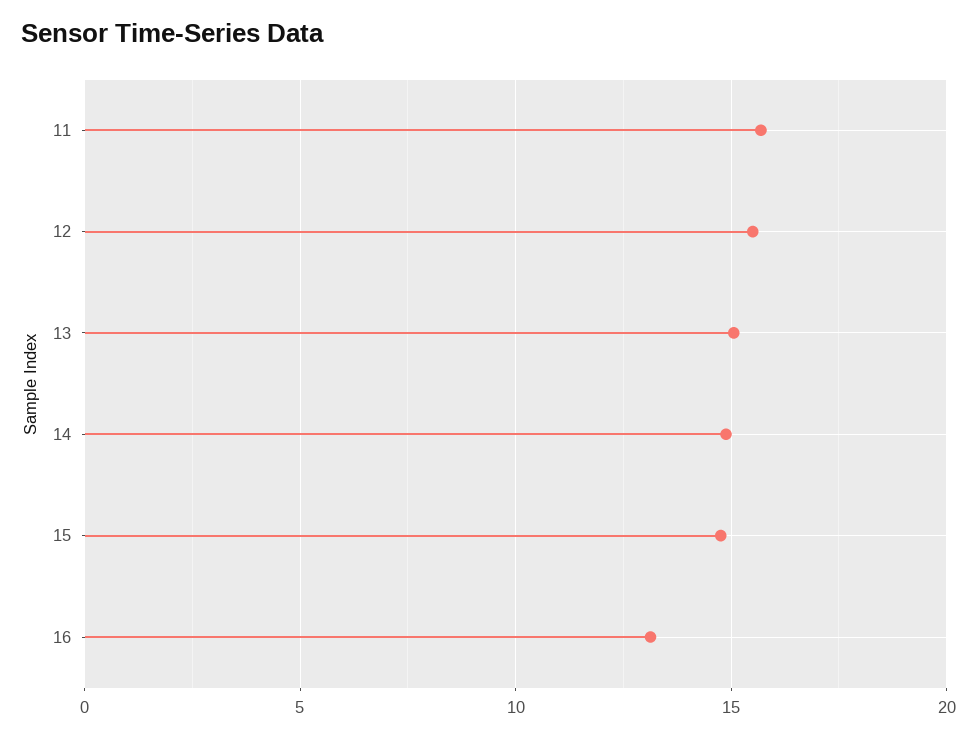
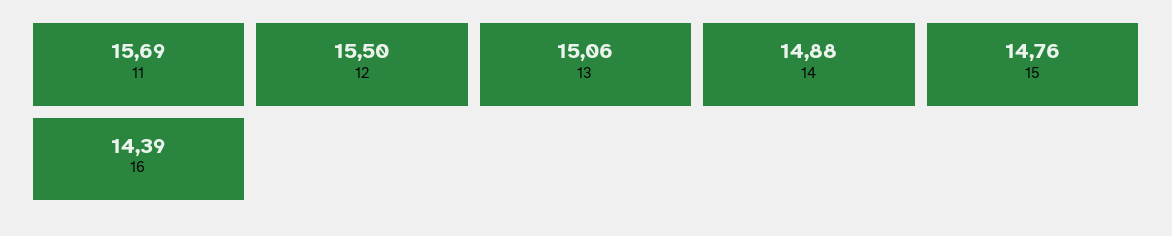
16: 13 -> 14.39

